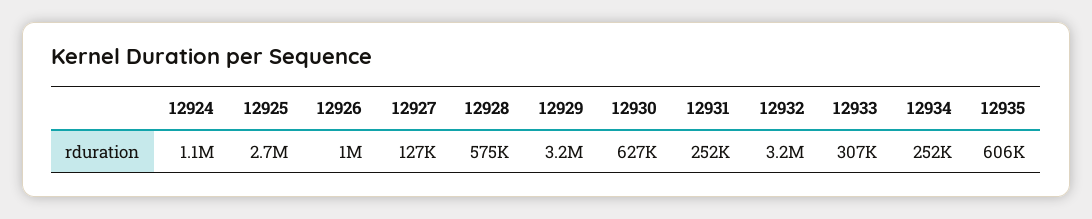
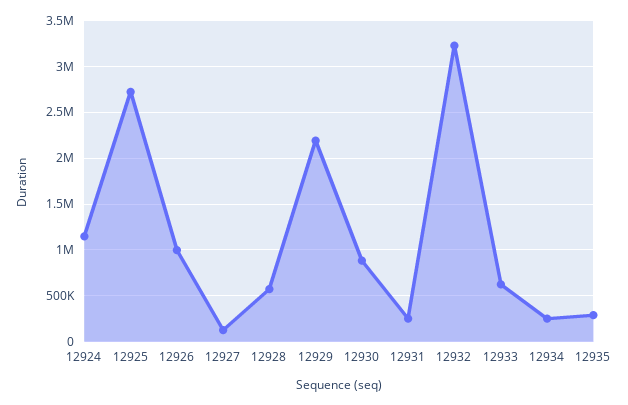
12929: 3200000 -> 2200000
12930: 627000 -> 900000
12933: 307000 -> 600000
12935: 606000 -> 300000

